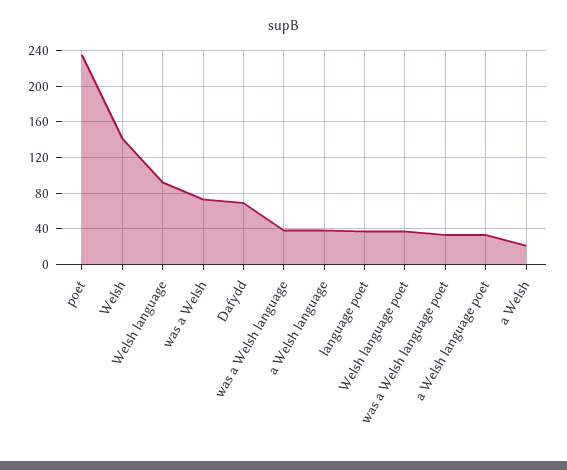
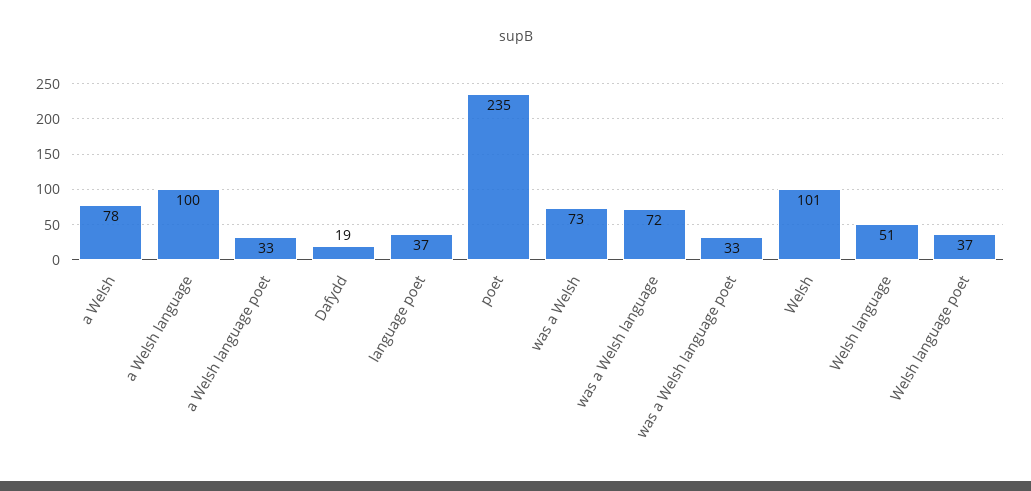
Welsh: 140 -> 101
Welsh language: 90 -> 51
Dafydd: 70 -> 19
was a Welsh language: 40 -> 72
a Welsh language: 40 -> 100
a Welsh: 20 -> 78

